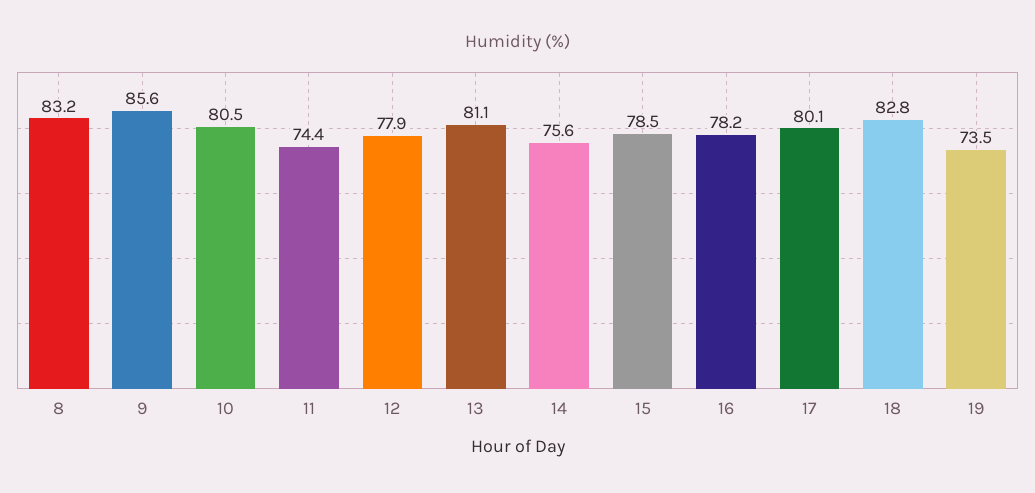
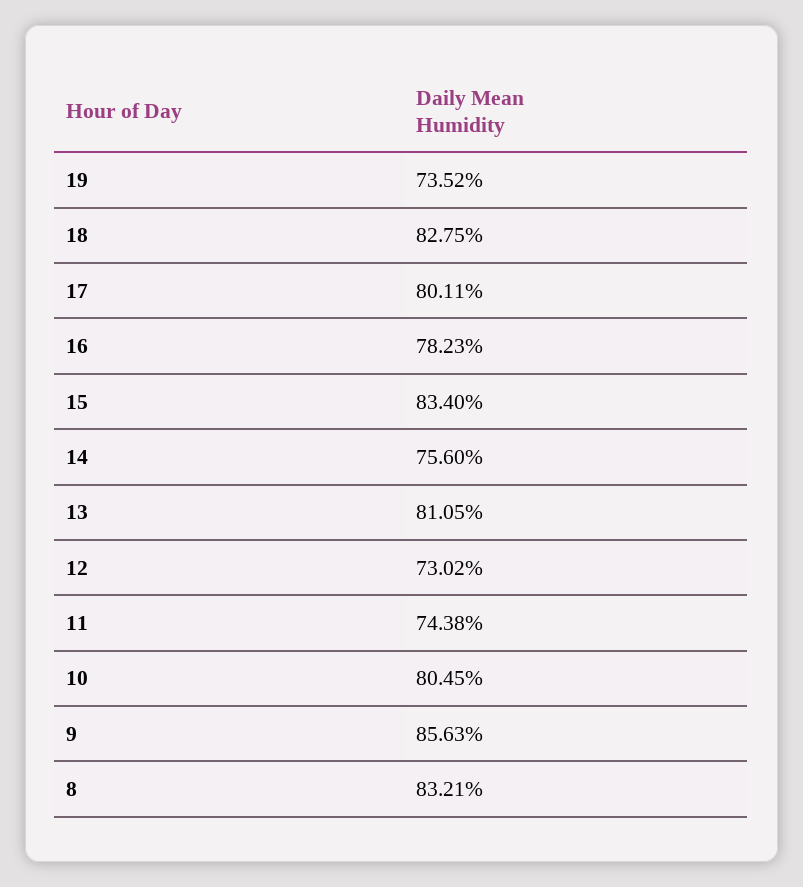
12: 77.9 -> 73.02
15: 78.5 -> 83.4

